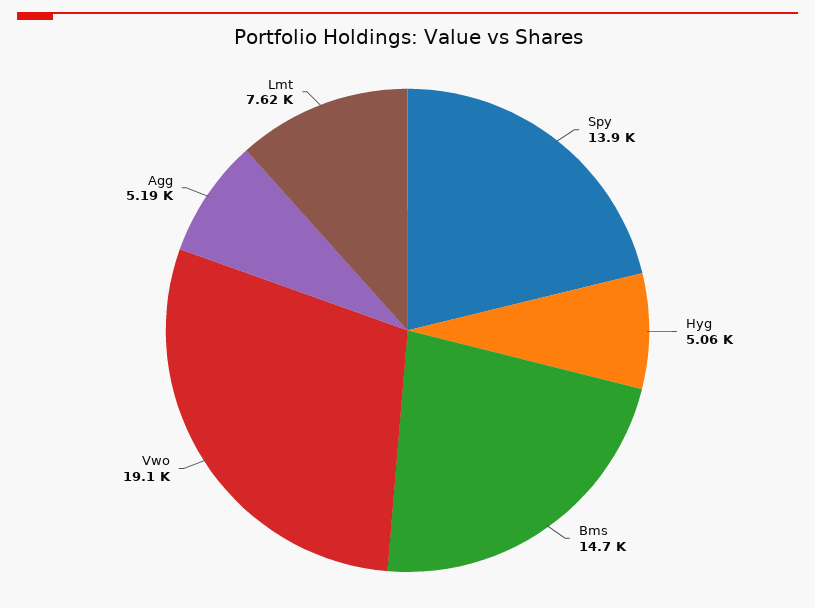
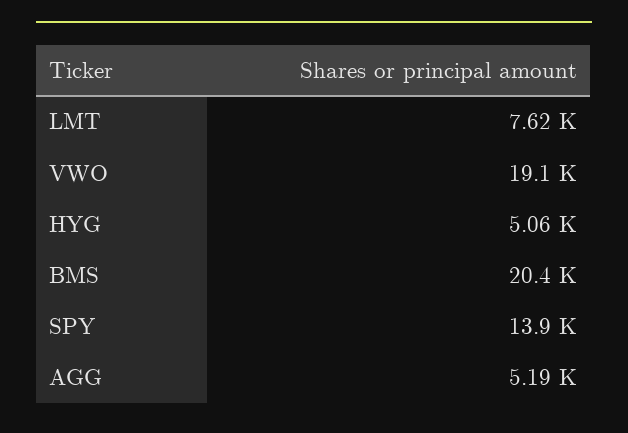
Bms: 14700 -> 20400

